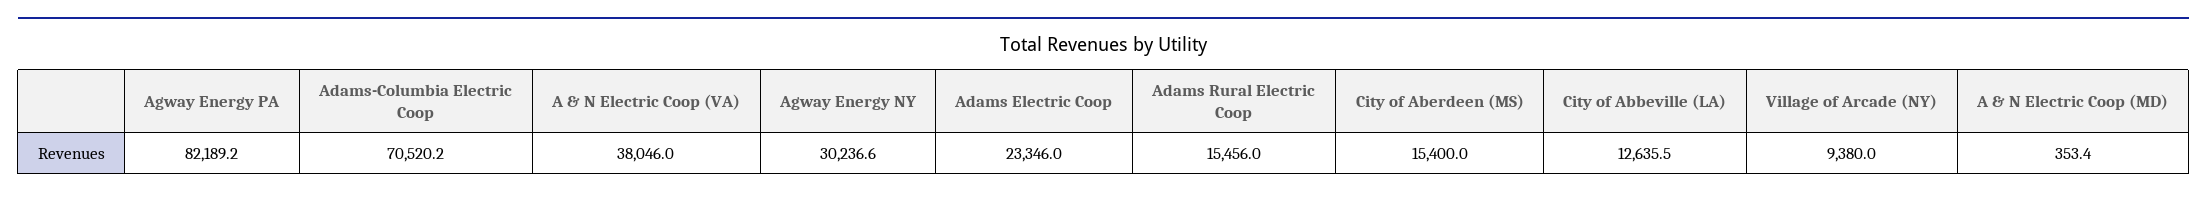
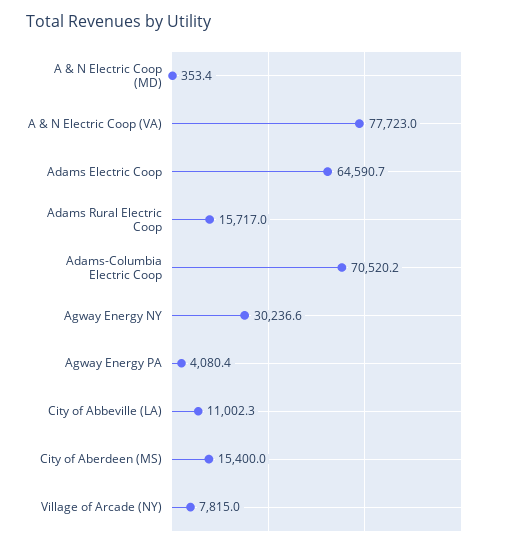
Agway Energy PA: 82189.2 -> 4080.4
A & N Electric Coop (VA): 38046 -> 77723
Adams Electric Coop: 23346 -> 64590.7
Adams Rural Electric Coop: 15456 -> 15717
City of Abbeville (LA): 12635.5 -> 11002.3
Village of Arcade (NY): 9380 -> 7815

